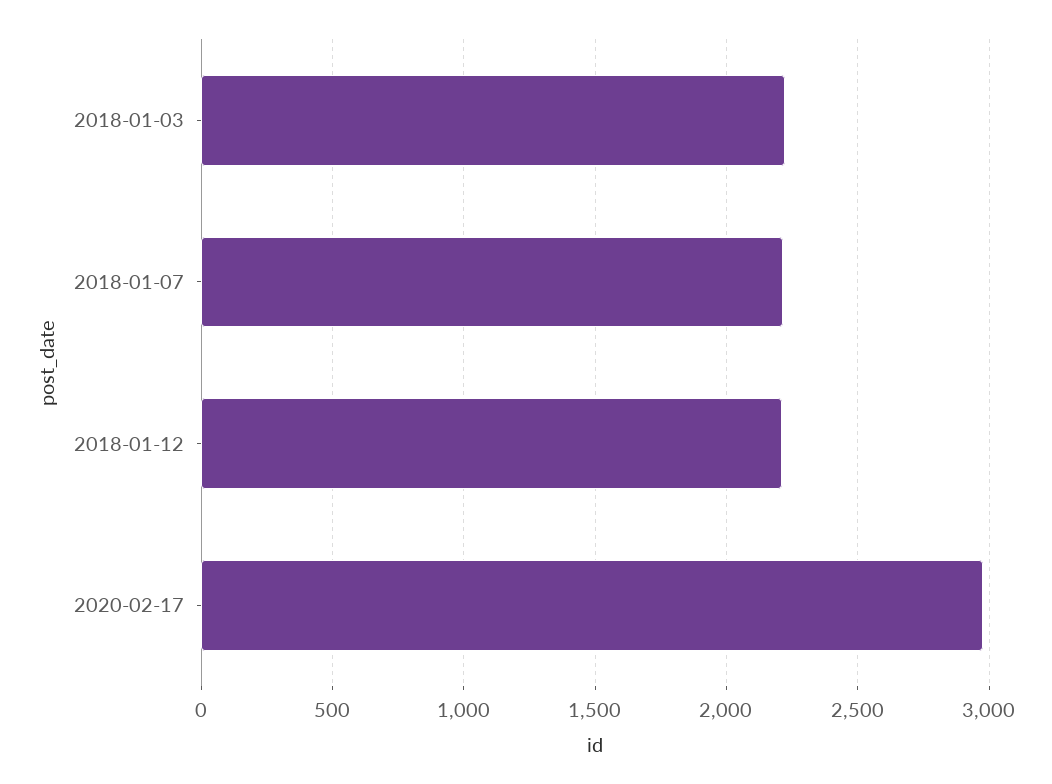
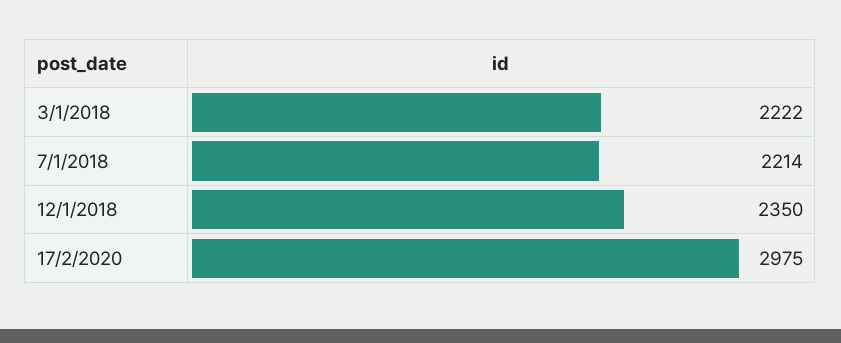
2018-01-12: 2200 -> 2350

